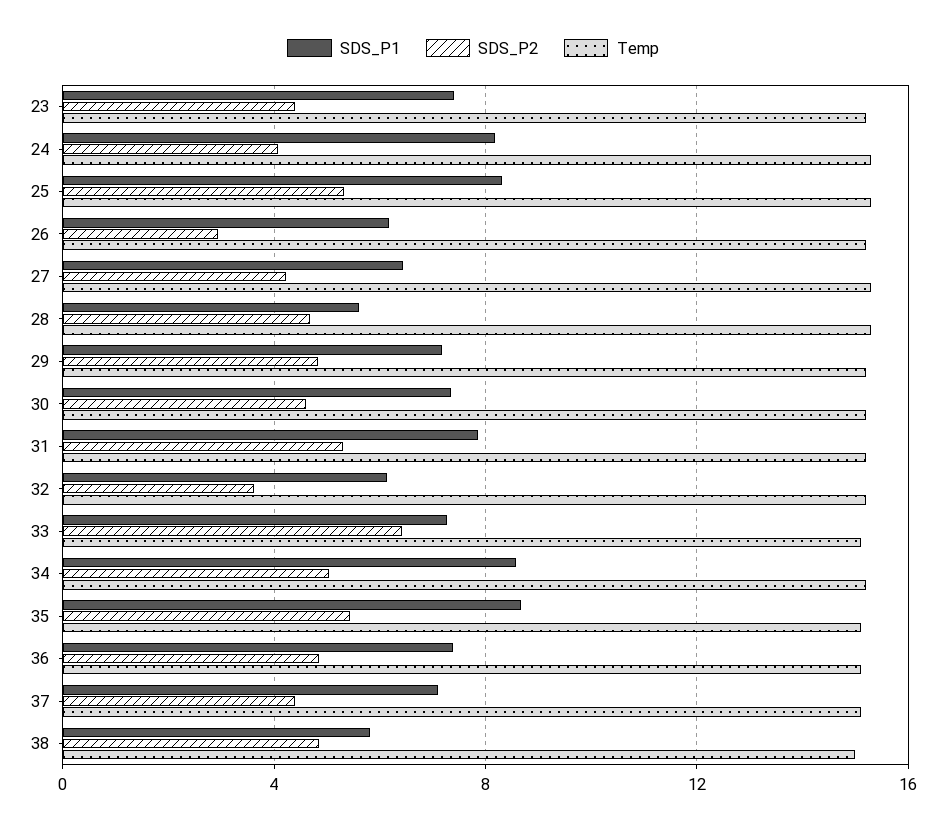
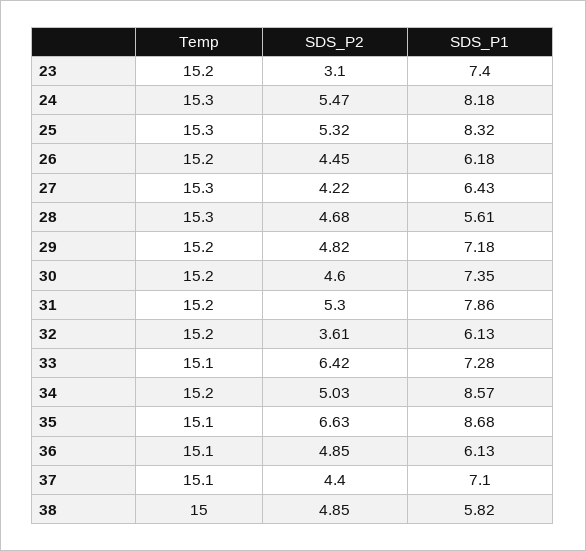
SDS_P2, 23: 4.5 -> 3.1
SDS_P2, 24: 4 -> 5.47
SDS_P2, 26: 3 -> 4.45
SDS_P2, 35: 5.5 -> 6.63
SDS_P1, 36: 7.5 -> 6.13

